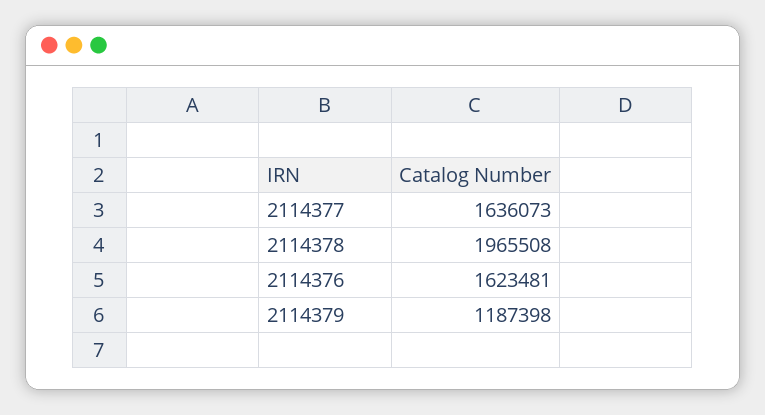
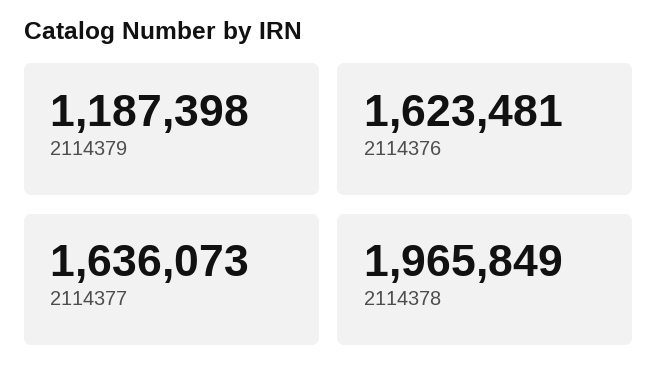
2114378: 1965508 -> 1965849

